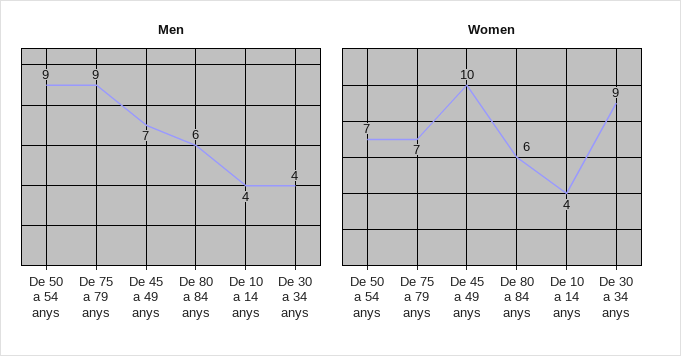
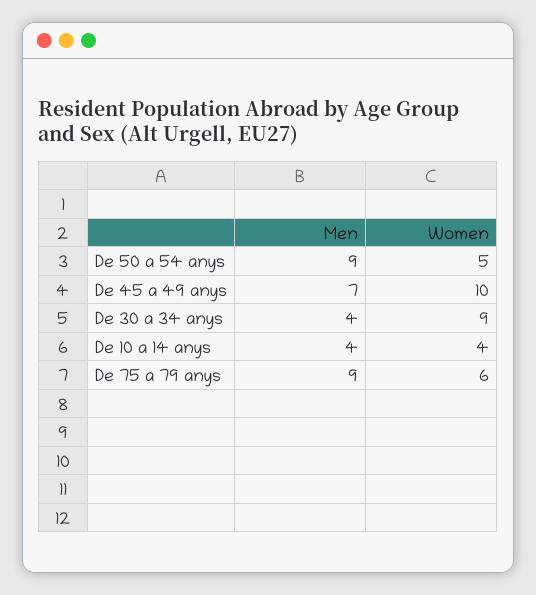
Men, De 80 a 84 anys: 6 -> none
Women, De 50 a 54 anys: 7 -> 5
Women, De 75 a 79 anys: 7 -> 6
Women, De 80 a 84 anys: 6 -> none

